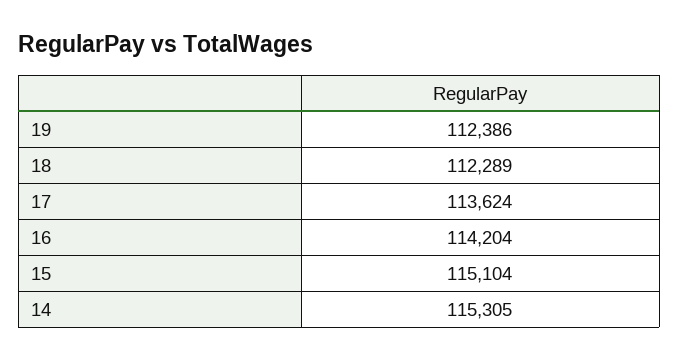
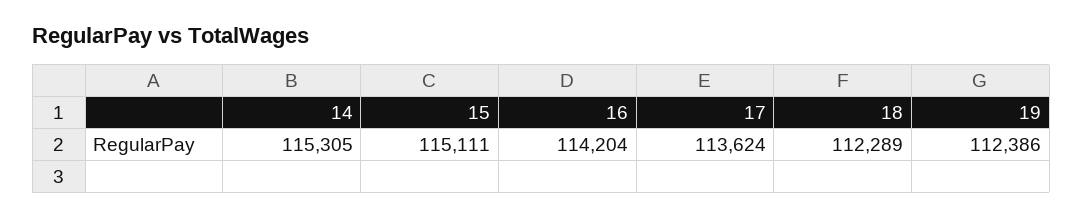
15: 115104 -> 115111

